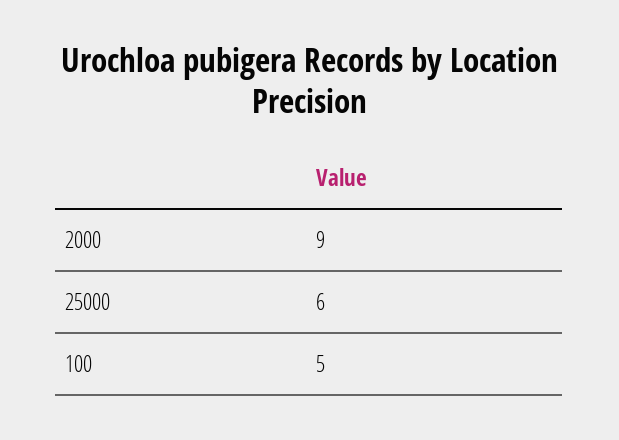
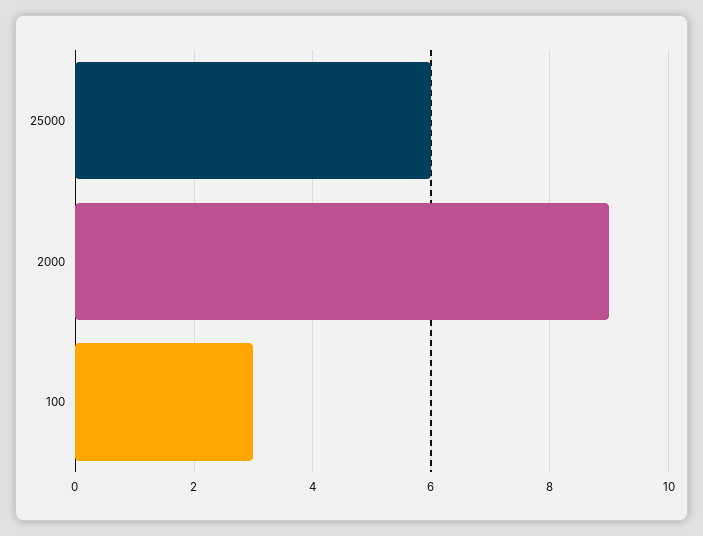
100: 5 -> 3

